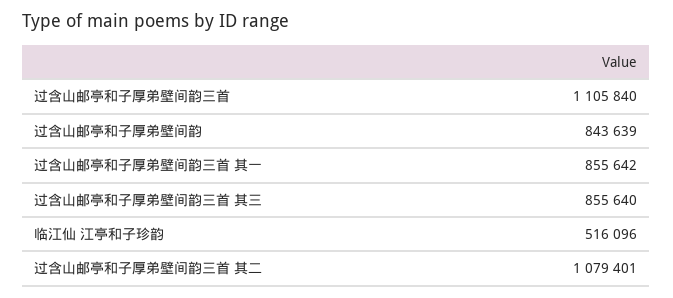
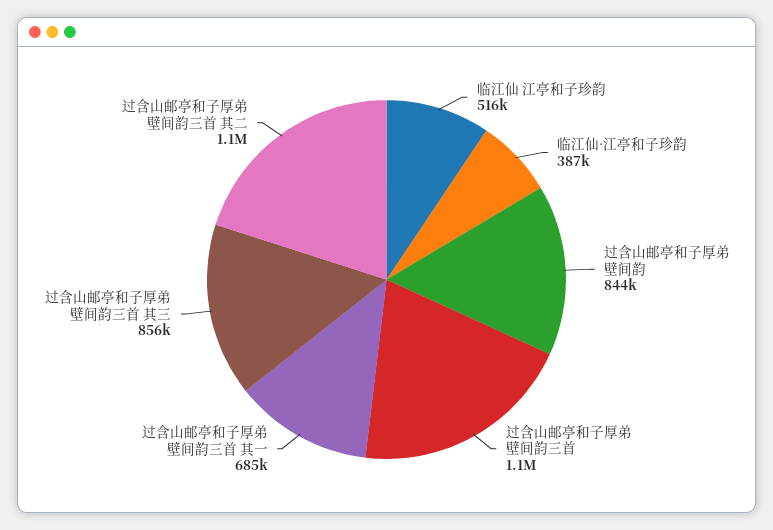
过含山邮亭和子厚弟壁间韵三首 其一: 855642 -> 685000
临江仙·江亭和子珍韵: none -> 387000

